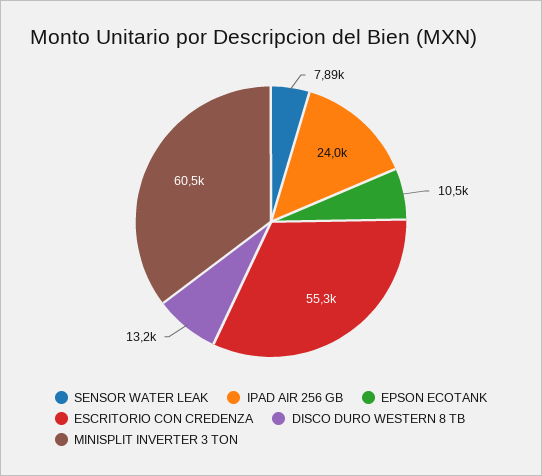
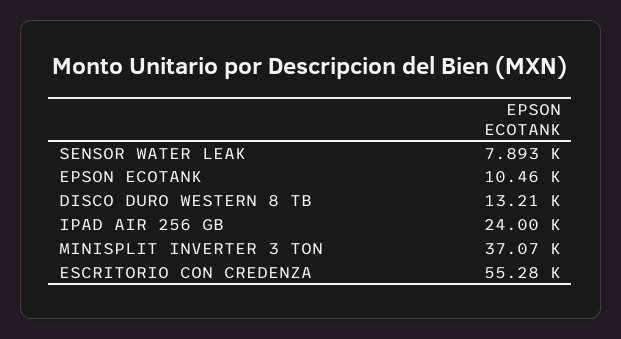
MINISPLIT INVERTER 3 TON: 60500 -> 37070

